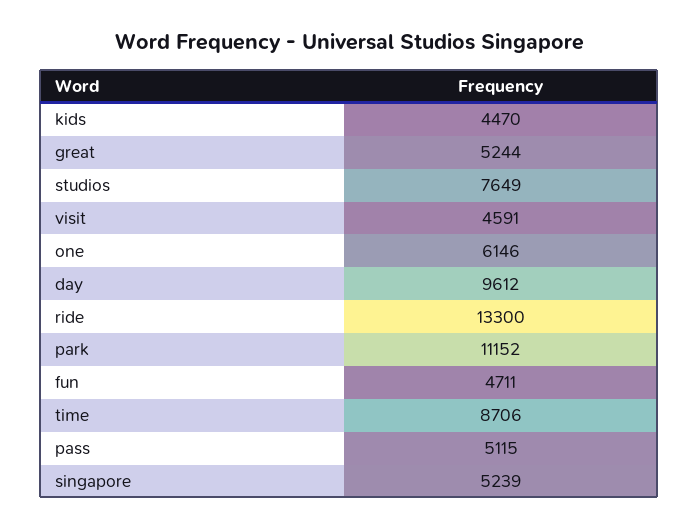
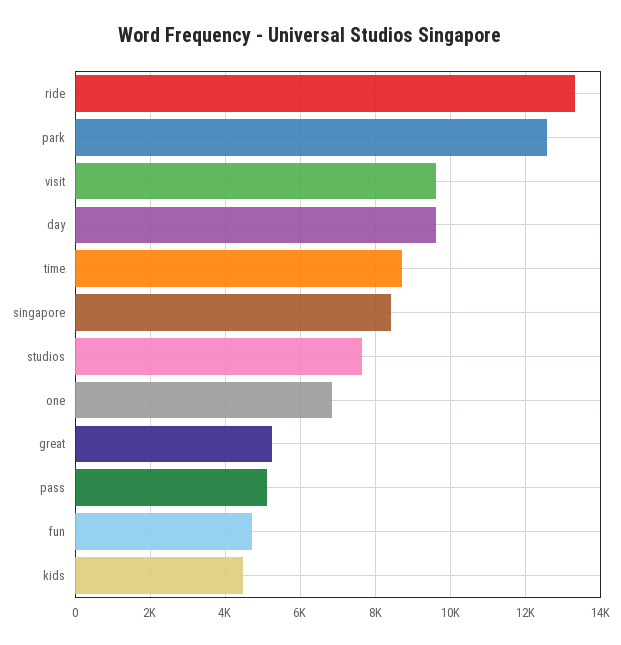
visit: 4591 -> 9600
one: 6146 -> 6800
park: 11152 -> 12600
singapore: 5239 -> 8400

